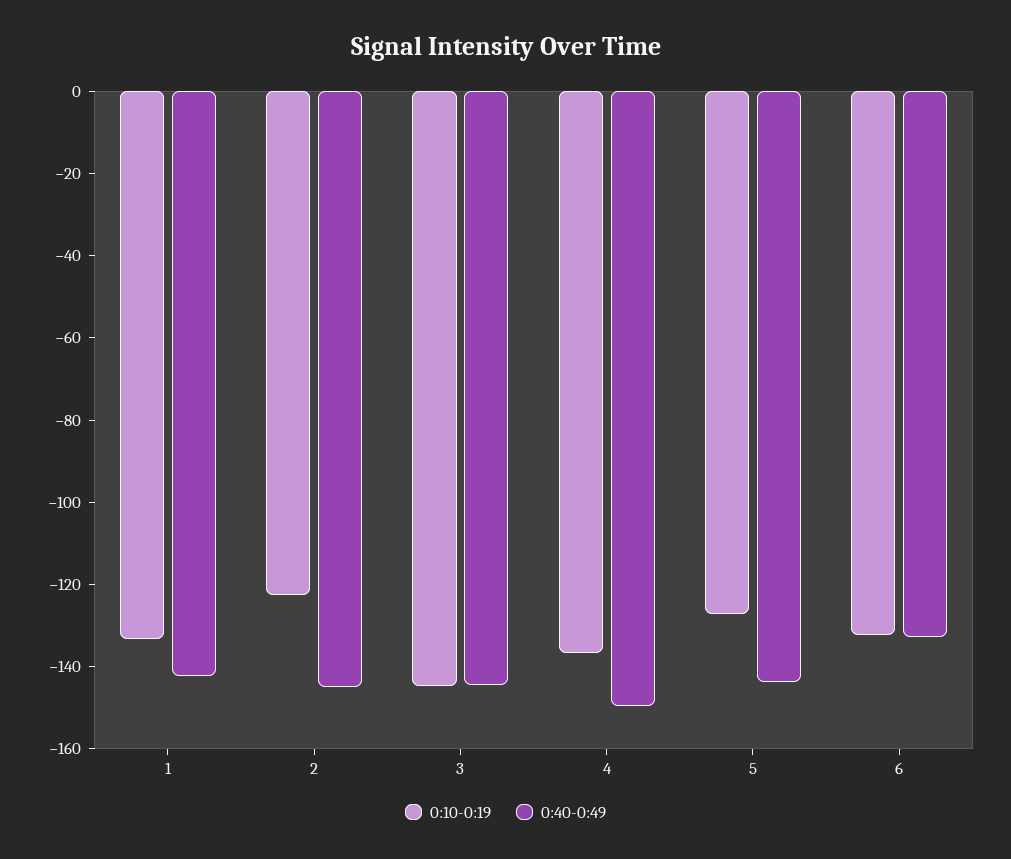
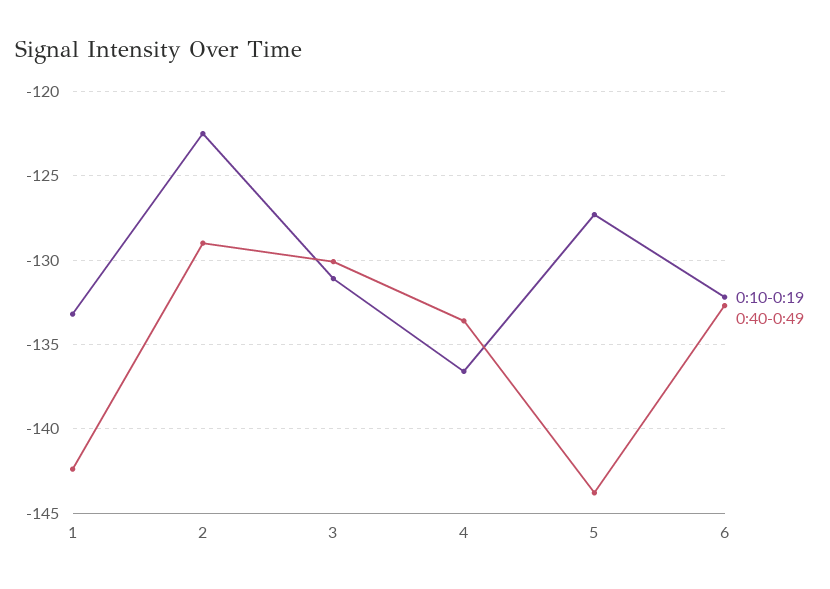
0:40-0:49, 2: -145 -> -129
0:10-0:19, 3: -145 -> -131
0:40-0:49, 3: -145 -> -130
0:40-0:49, 4: -150 -> -133.5

